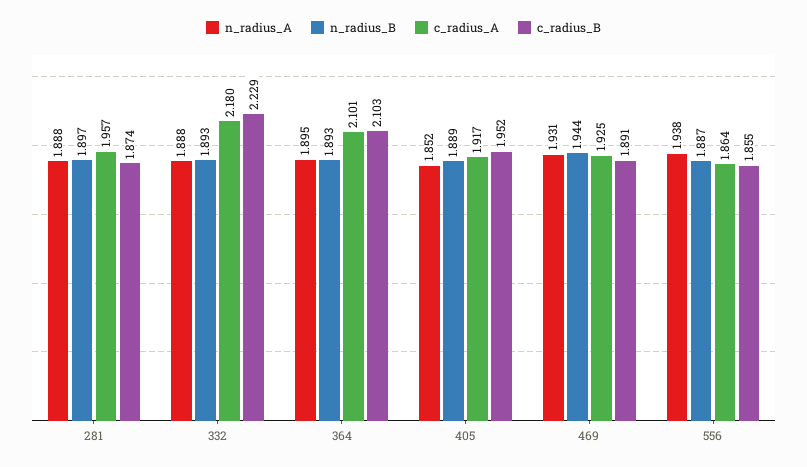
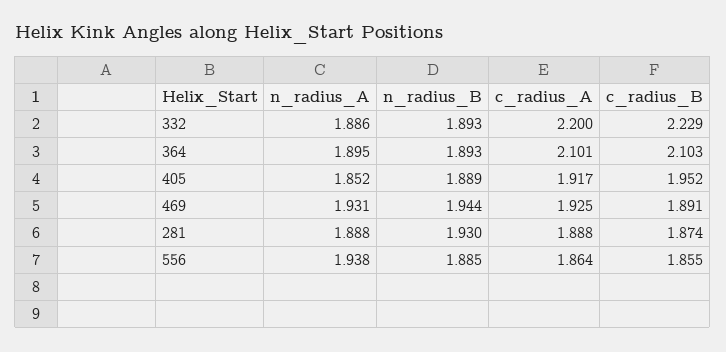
n_radius_B, 281: 1.897 -> 1.93
c_radius_A, 281: 1.957 -> 1.888
n_radius_A, 332: 1.888 -> 1.886
c_radius_A, 332: 2.18 -> 2.2
n_radius_B, 556: 1.887 -> 1.885

